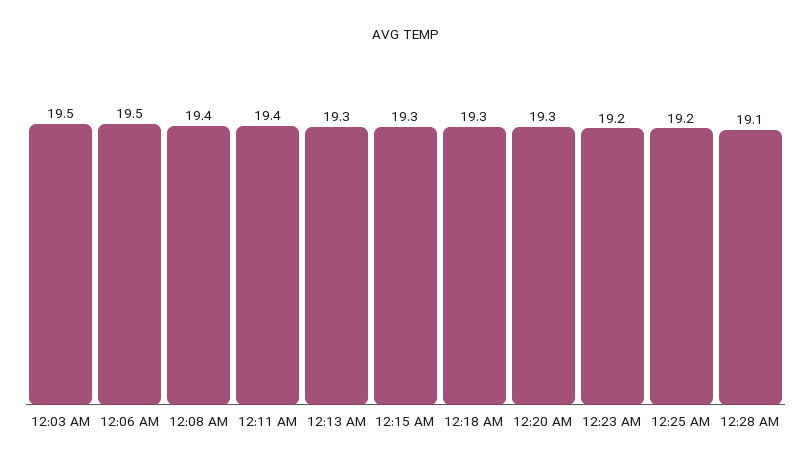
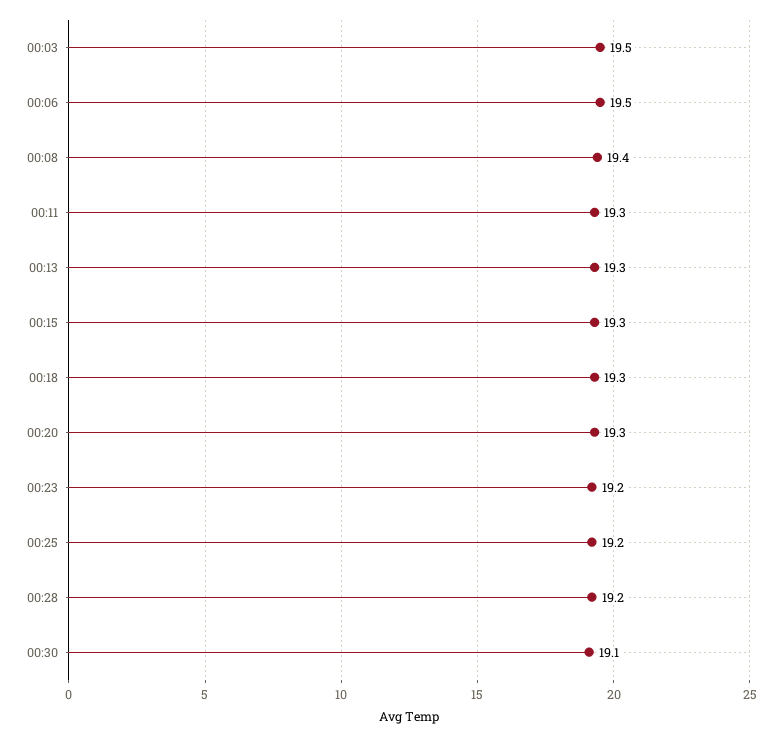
12:11 AM: 19.4 -> 19.3
12:28 AM: 19.1 -> 19.2
00:30: none -> 19.1

